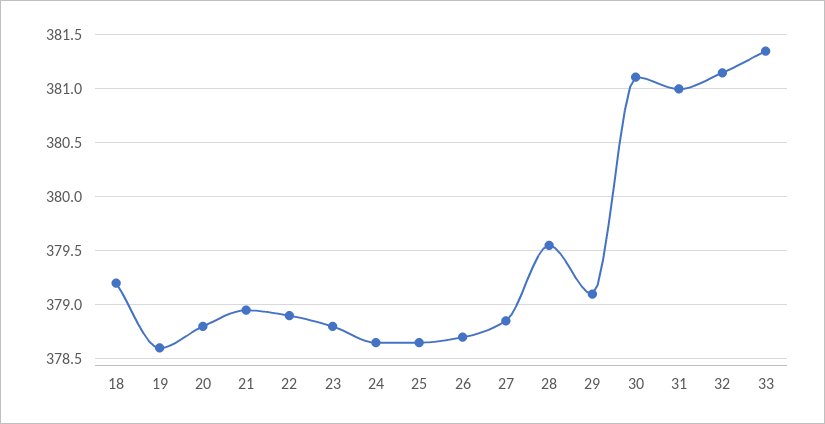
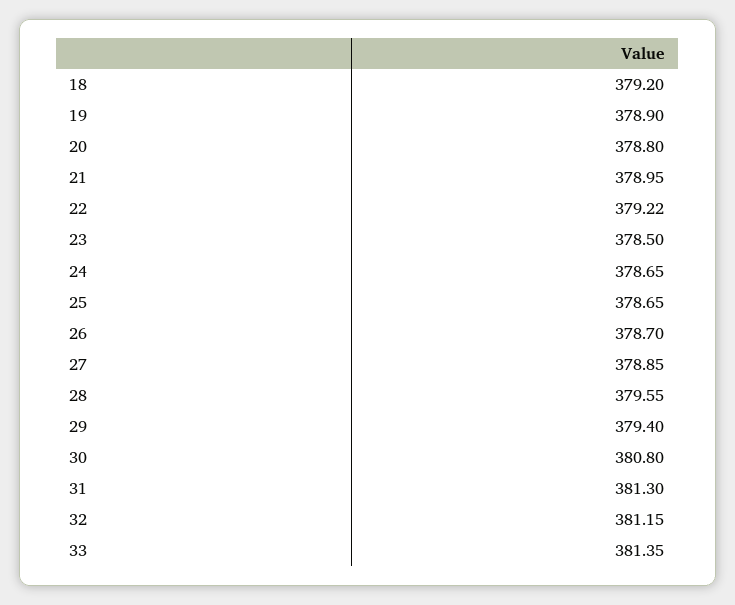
19: 378.6 -> 378.9
22: 378.9 -> 379.22
23: 378.8 -> 378.5
29: 379.1 -> 379.4
30: 381.1 -> 380.8
31: 381 -> 381.3

